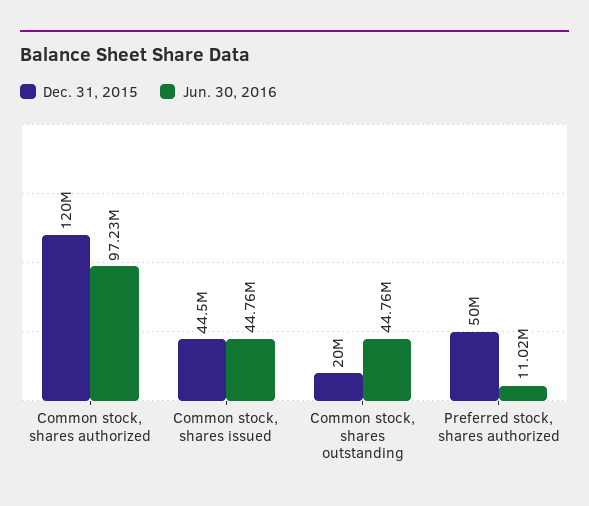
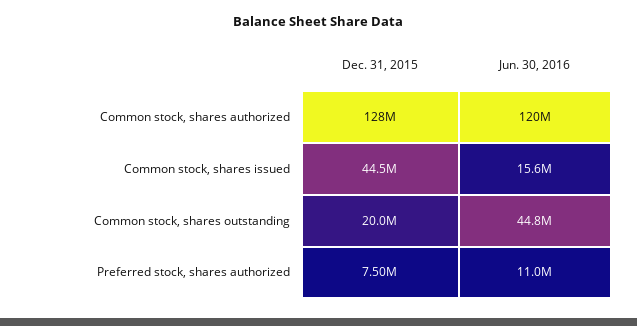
Dec. 31, 2015, Common stock, shares authorized: 120000000 -> 128000000
Jun. 30, 2016, Common stock, shares authorized: 97230000 -> 120000000
Jun. 30, 2016, Common stock, shares issued: 44760000 -> 15600000
Dec. 31, 2015, Preferred stock, shares authorized: 50000000 -> 7500000

